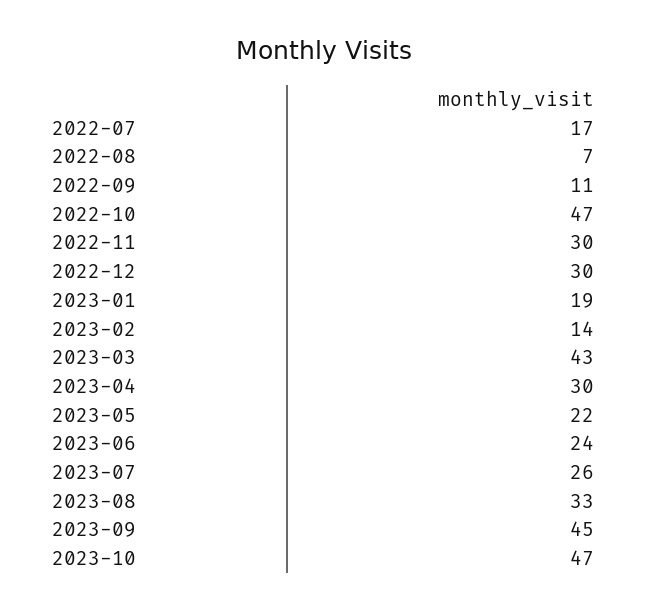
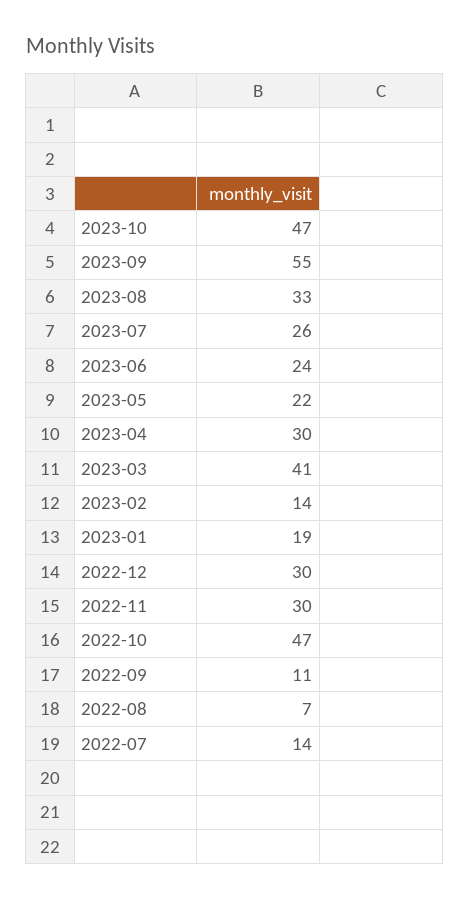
2022-07: 17 -> 14
2023-03: 43 -> 41
2023-09: 45 -> 55

